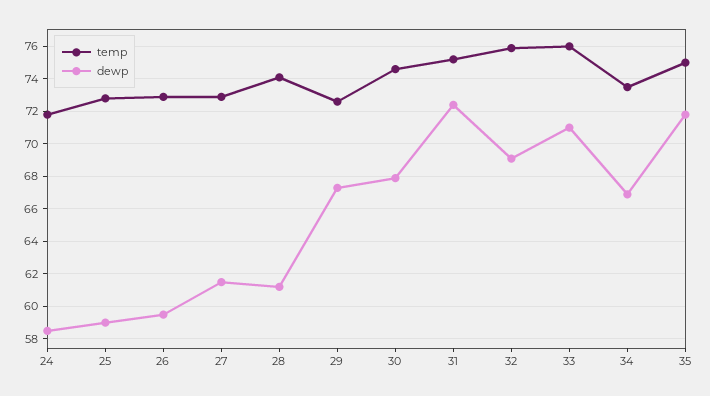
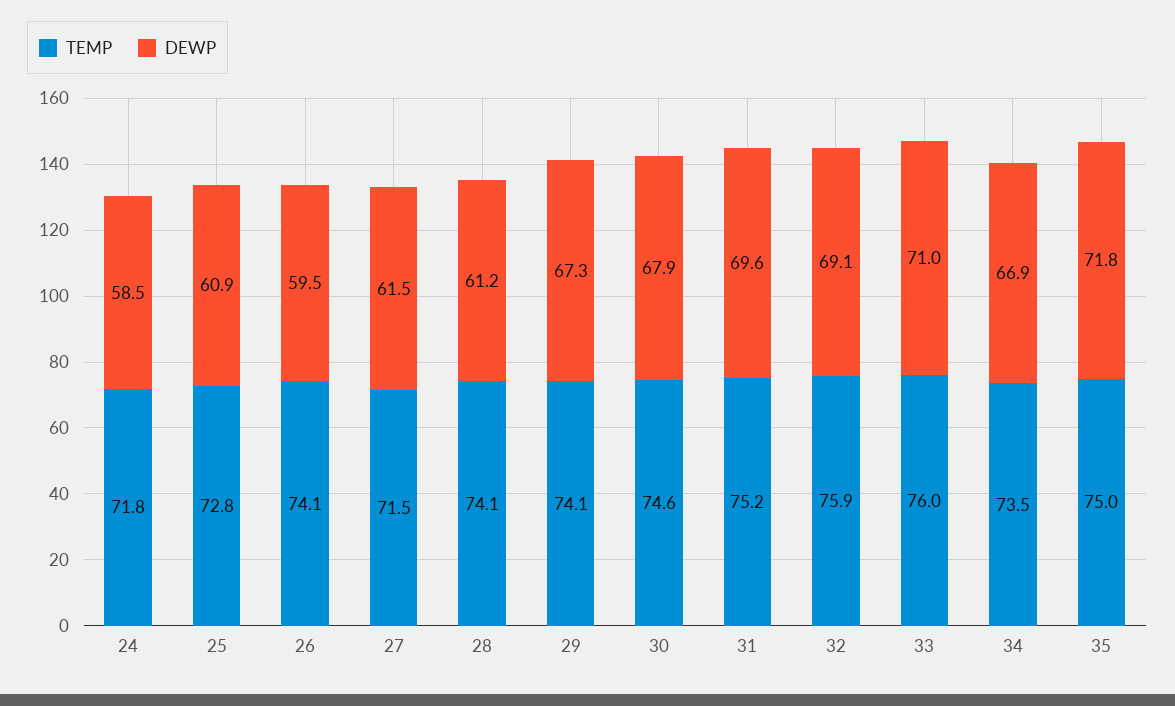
dewp, 25: 59 -> 60.9
temp, 26: 73 -> 74.1
temp, 27: 73 -> 71.5
temp, 29: 72.5 -> 74.1
dewp, 31: 72.5 -> 69.6

